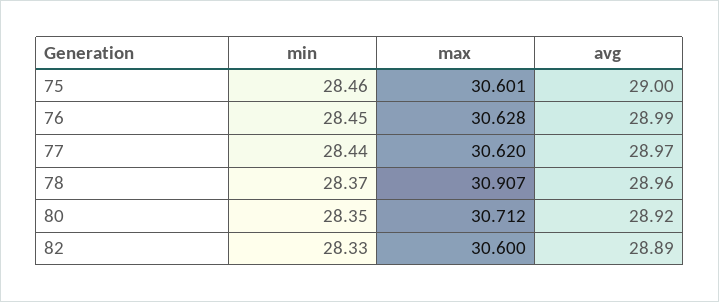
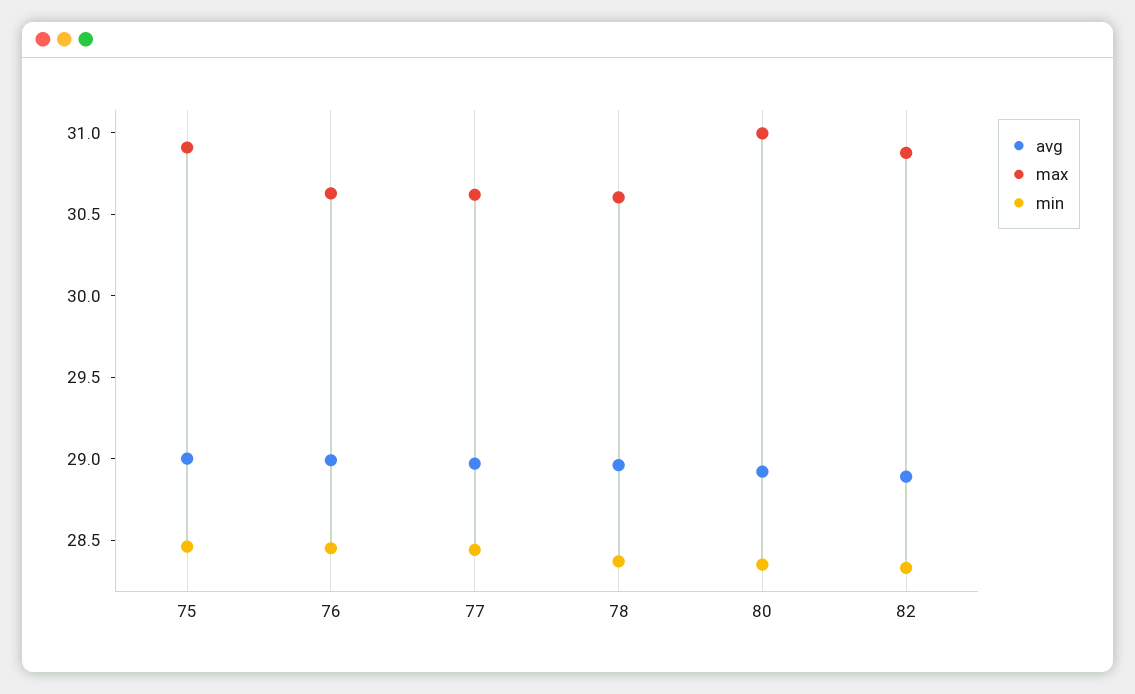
max, 75: 30.601 -> 30.9
max, 78: 30.907 -> 30.6
max, 80: 30.712 -> 31
max, 82: 30.6 -> 30.9

